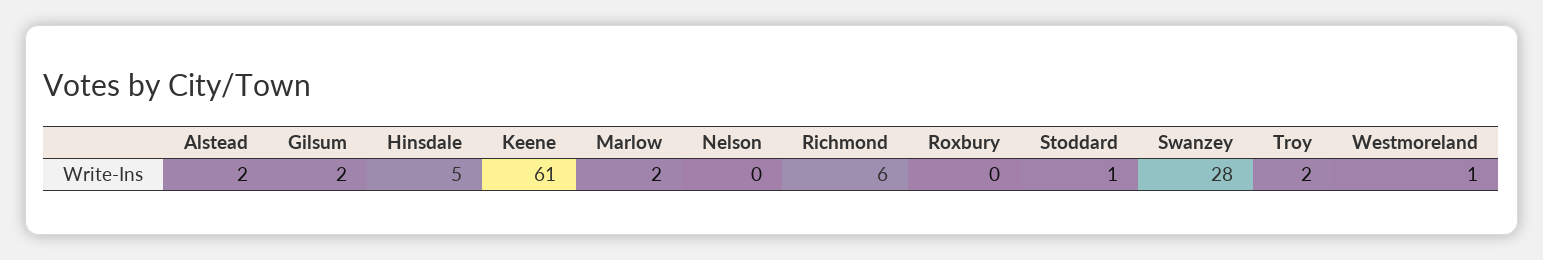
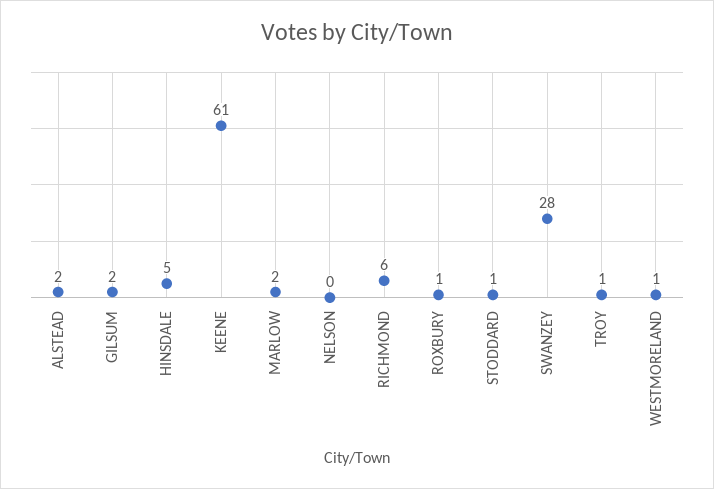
Roxbury: 0 -> 1
Troy: 2 -> 1

